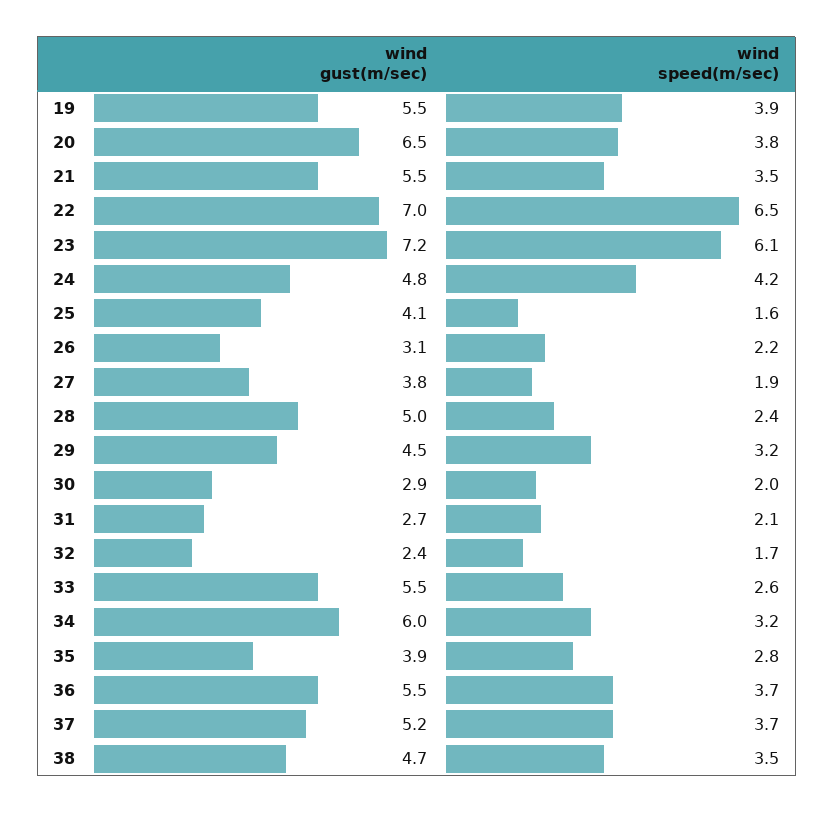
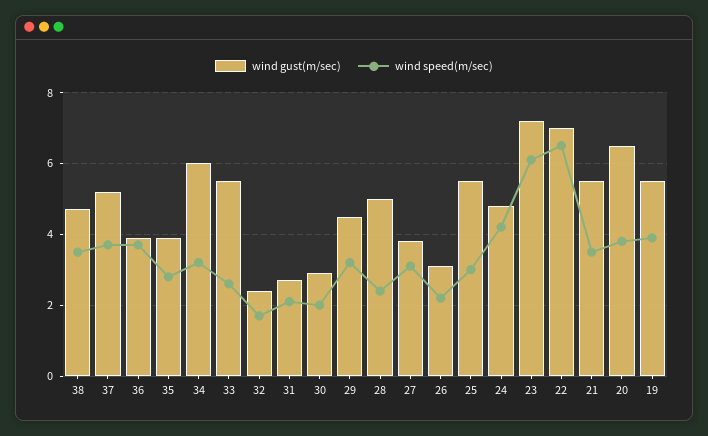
wind gust(m/sec), 25: 4.1 -> 5.5
wind speed(m/sec), 25: 1.6 -> 3
wind speed(m/sec), 27: 1.9 -> 3
wind gust(m/sec), 36: 5.5 -> 4

